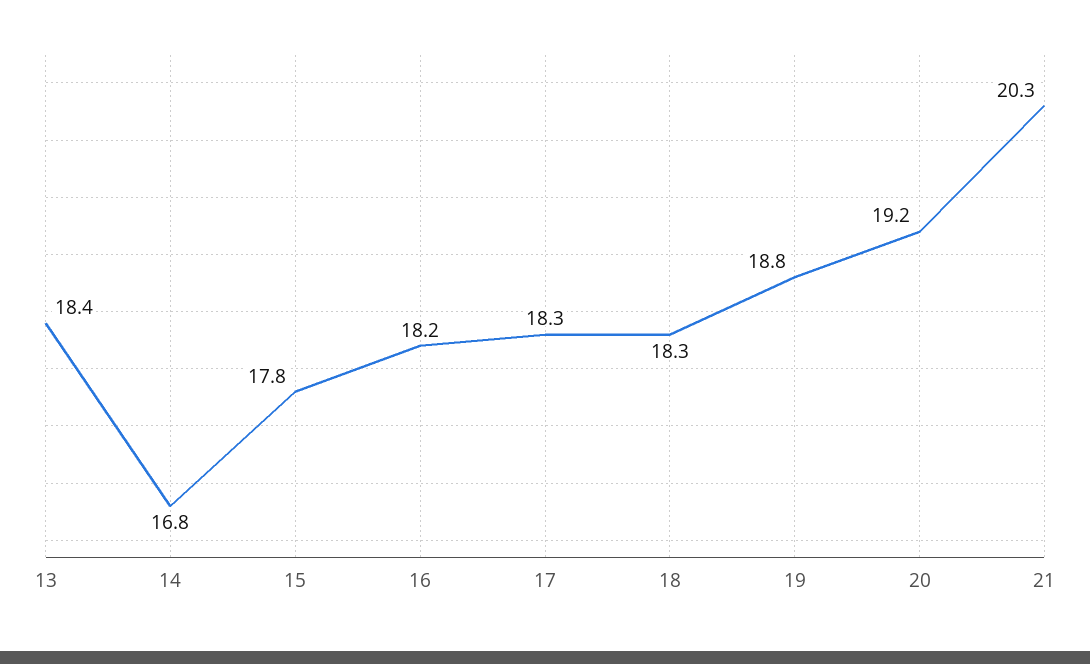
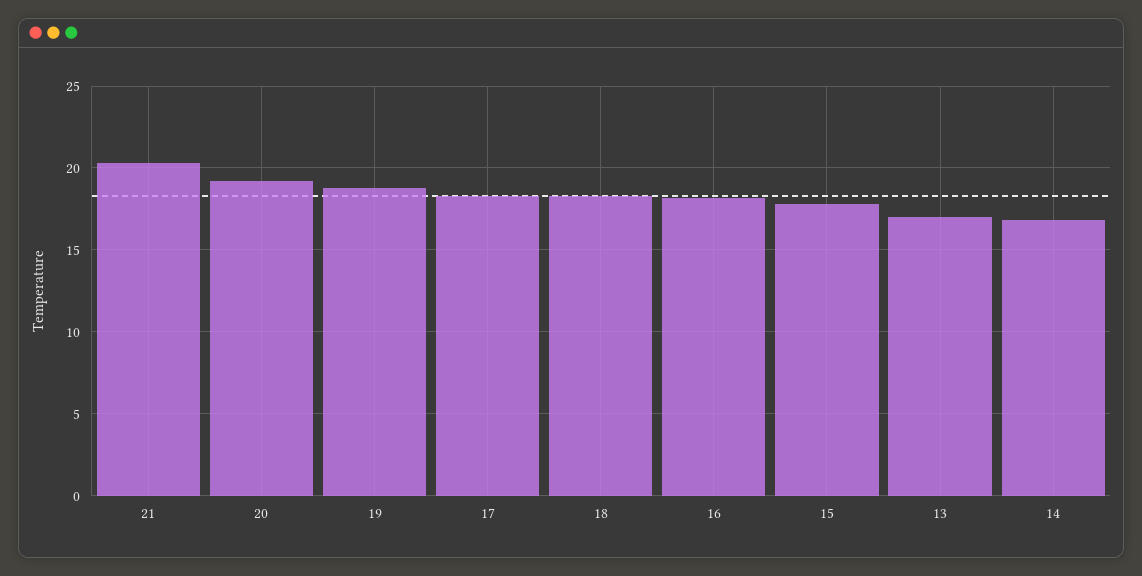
13: 18.4 -> 17

